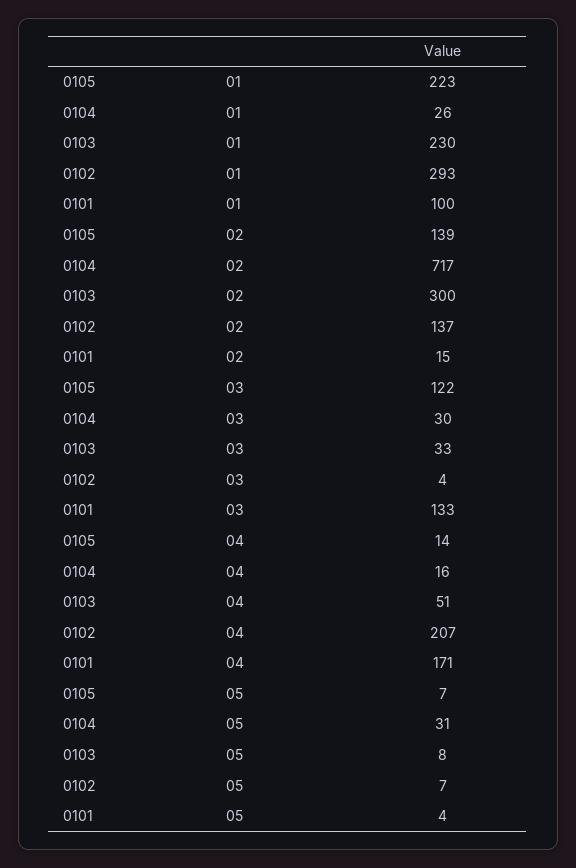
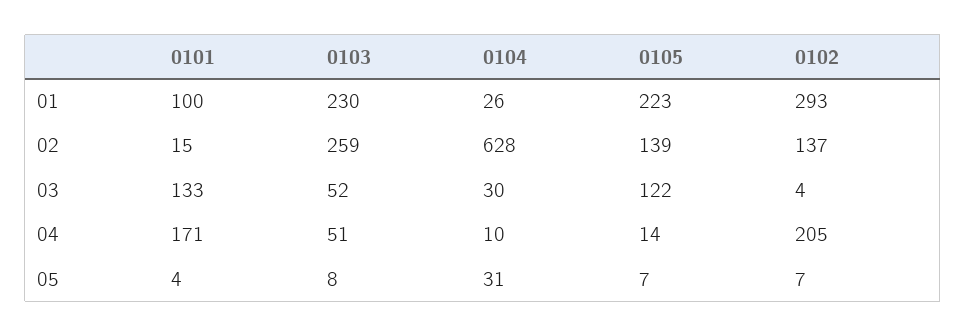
0104, 02: 717 -> 628
0103, 02: 300 -> 259
0103, 03: 33 -> 52
0104, 04: 16 -> 10
0102, 04: 207 -> 205

